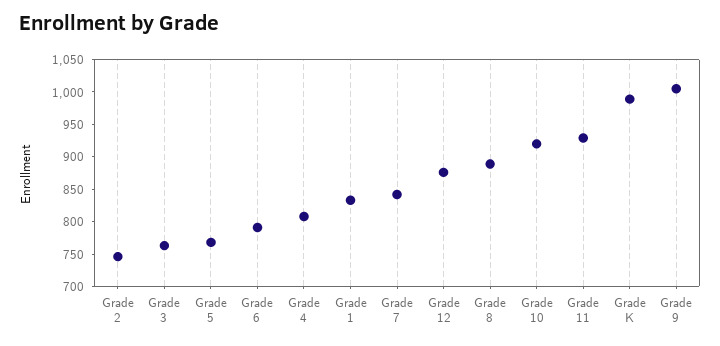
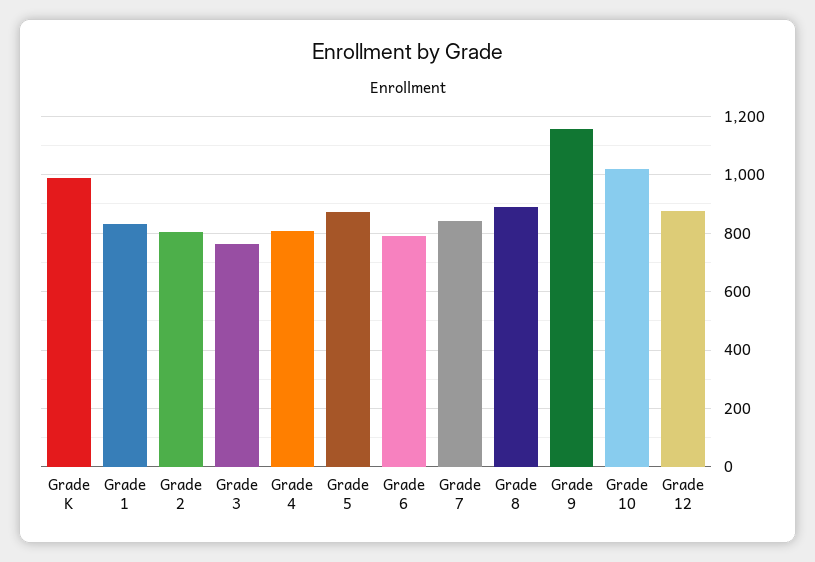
Grade 2: 750 -> 800
Grade 5: 775 -> 875
Grade 10: 925 -> 1025
Grade 11: 925 -> none
Grade 9: 1000 -> 1150

